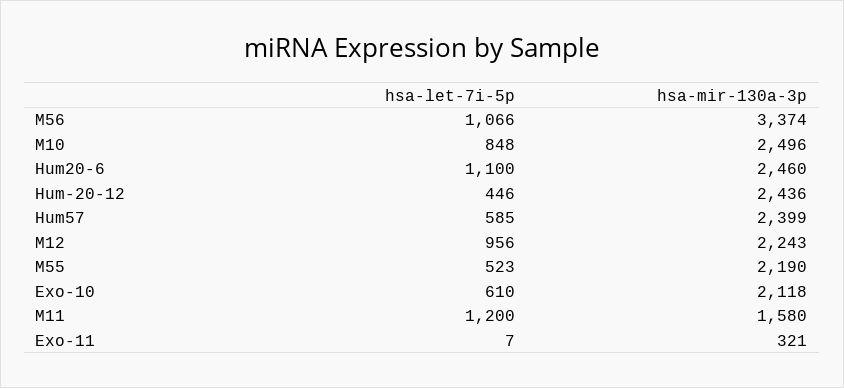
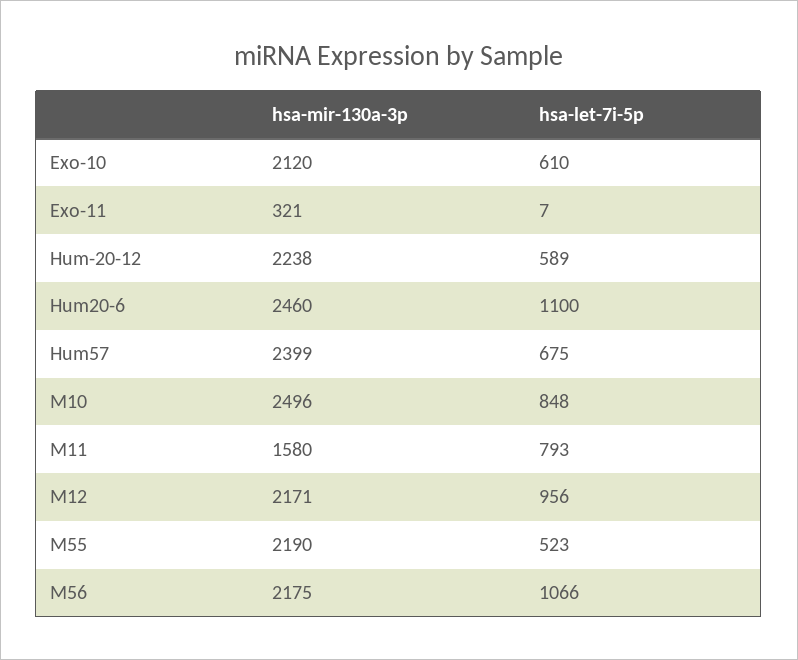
hsa-mir-130a-3p, M56: 3374 -> 2175
hsa-let-7i-5p, Hum-20-12: 446 -> 589
hsa-mir-130a-3p, Hum-20-12: 2436 -> 2238
hsa-let-7i-5p, Hum57: 585 -> 675
hsa-mir-130a-3p, M12: 2243 -> 2171
hsa-mir-130a-3p, Exo-10: 2118 -> 2120
hsa-let-7i-5p, M11: 1200 -> 793

